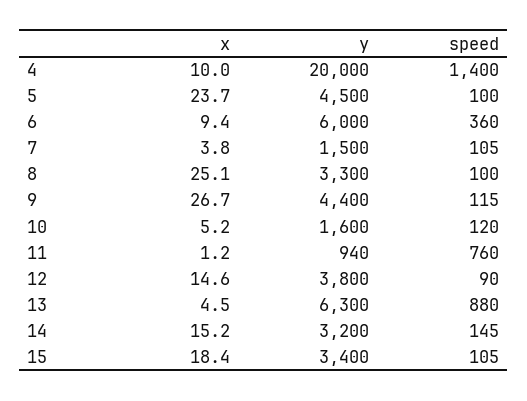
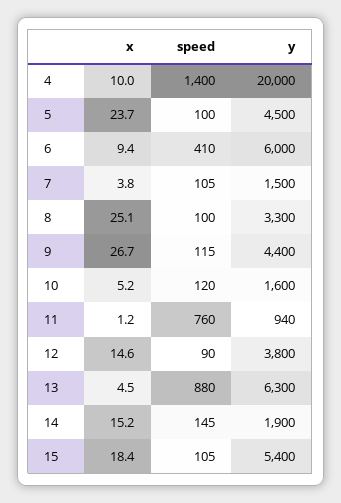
speed, 6: 360 -> 410
y, 14: 3200 -> 1900
y, 15: 3400 -> 5400

